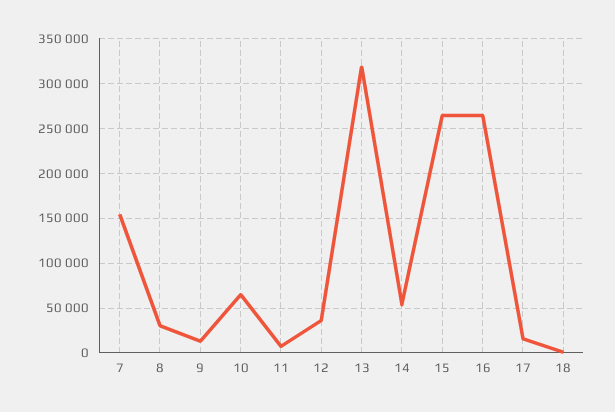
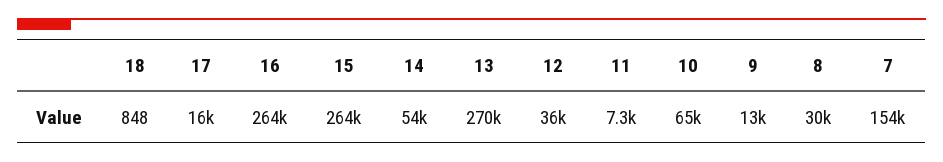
13: 320000 -> 270000

